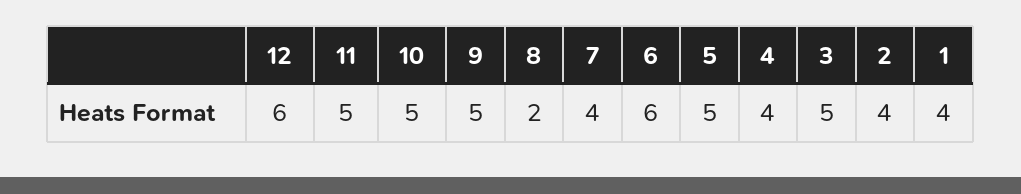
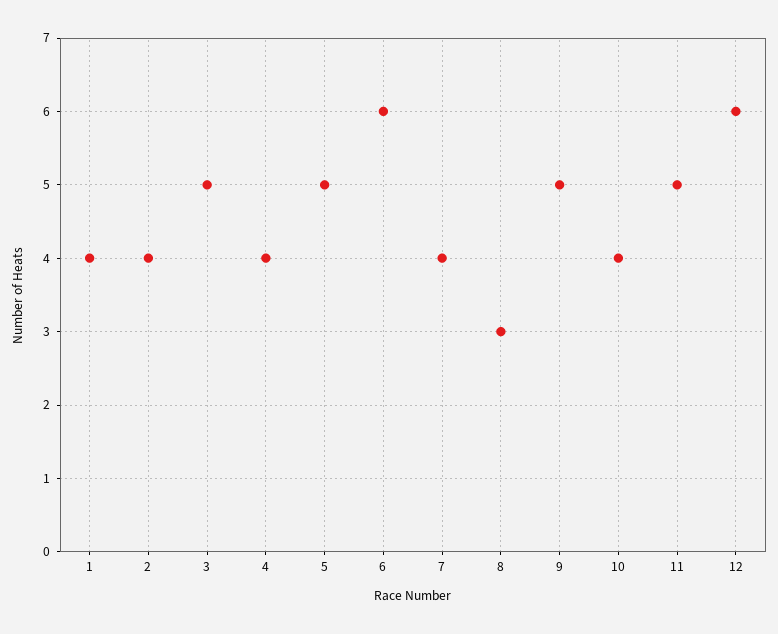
10: 5 -> 4
8: 2 -> 3

